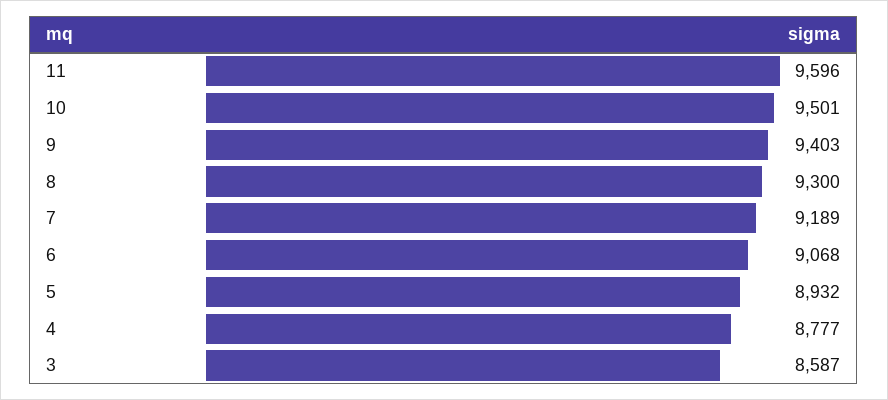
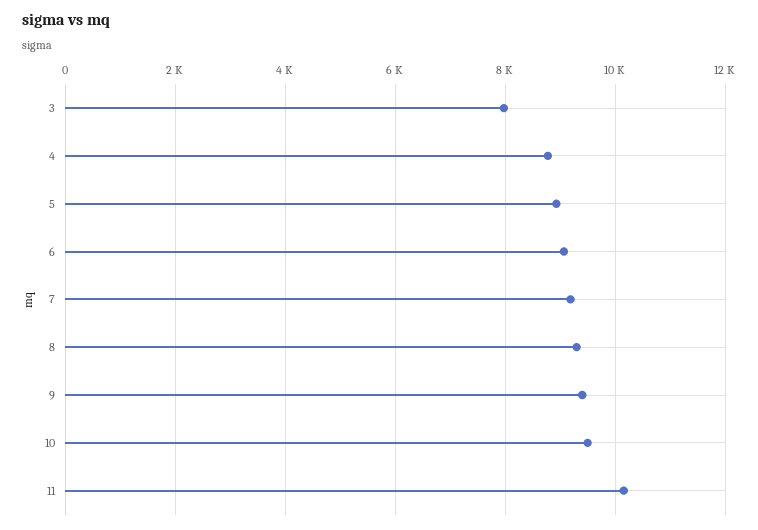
11: 9596 -> 10200
3: 8587 -> 8000

